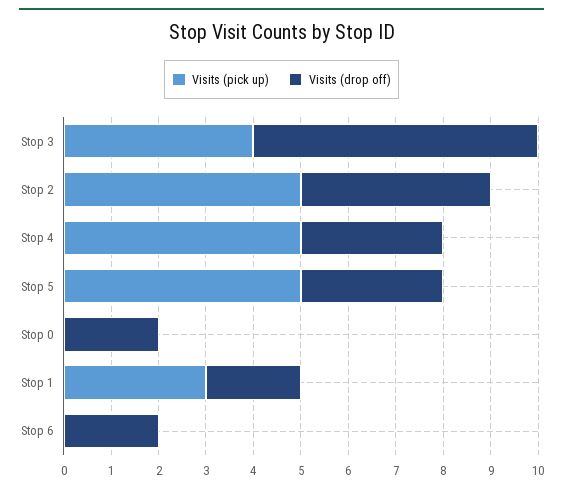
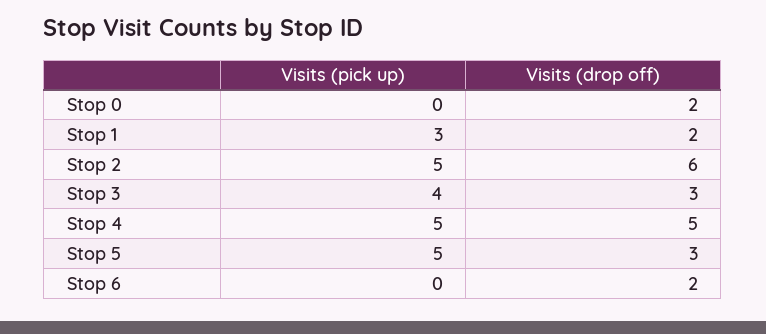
Visits (drop off), Stop 3: 6 -> 3
Visits (drop off), Stop 2: 4 -> 6
Visits (drop off), Stop 4: 3 -> 5

